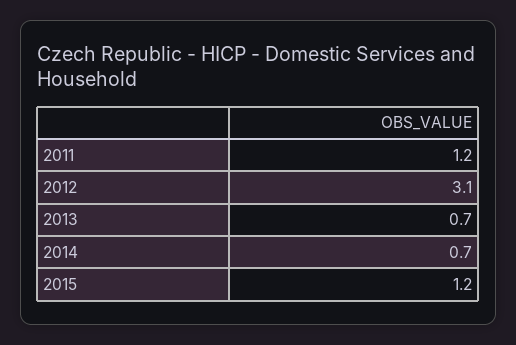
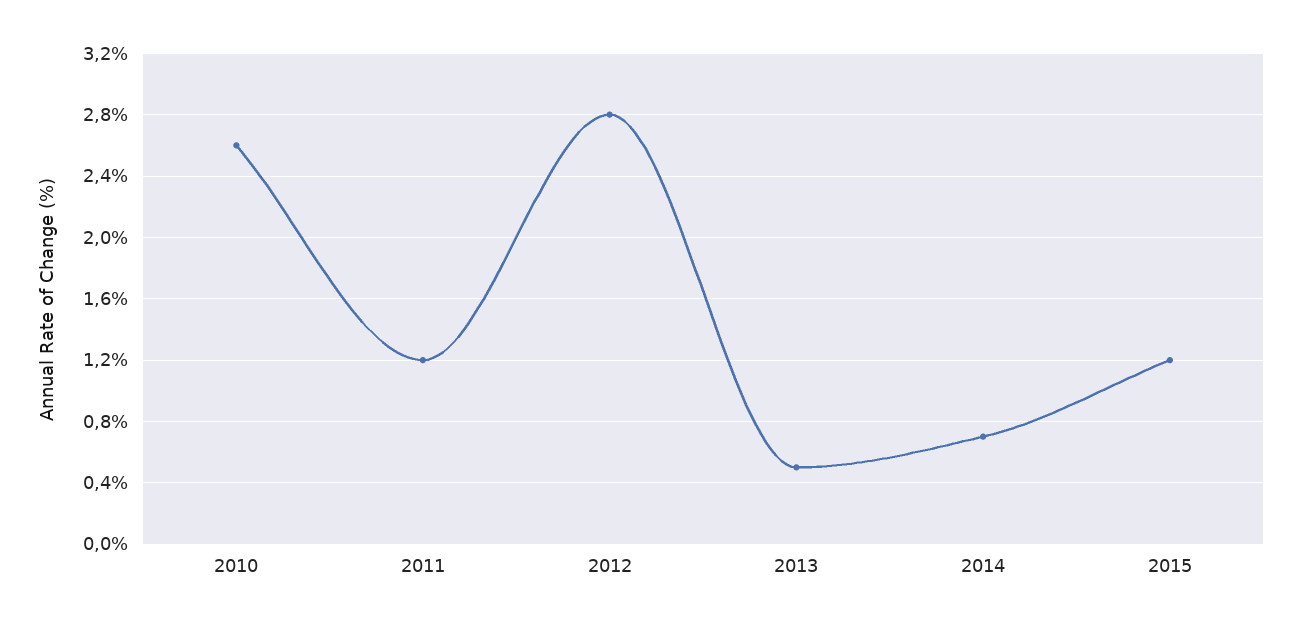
2012: 3.1 -> 2.8
2013: 0.7 -> 0.5
2010: none -> 2.6

